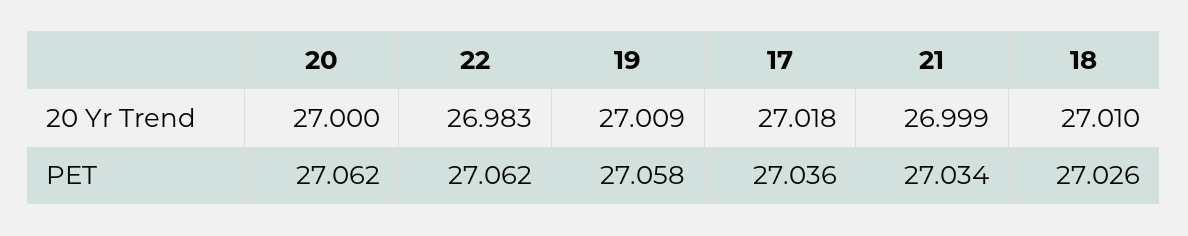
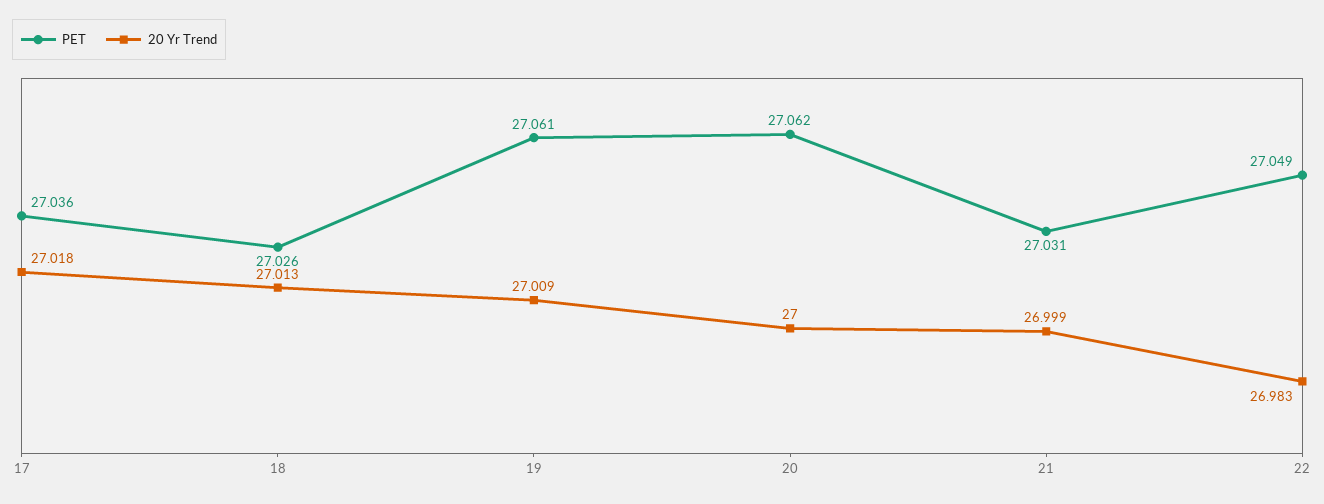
20 Yr Trend, 18: 27.01 -> 27.013
PET, 22: 27.062 -> 27.049
PET, 19: 27.058 -> 27.061
PET, 21: 27.034 -> 27.031

